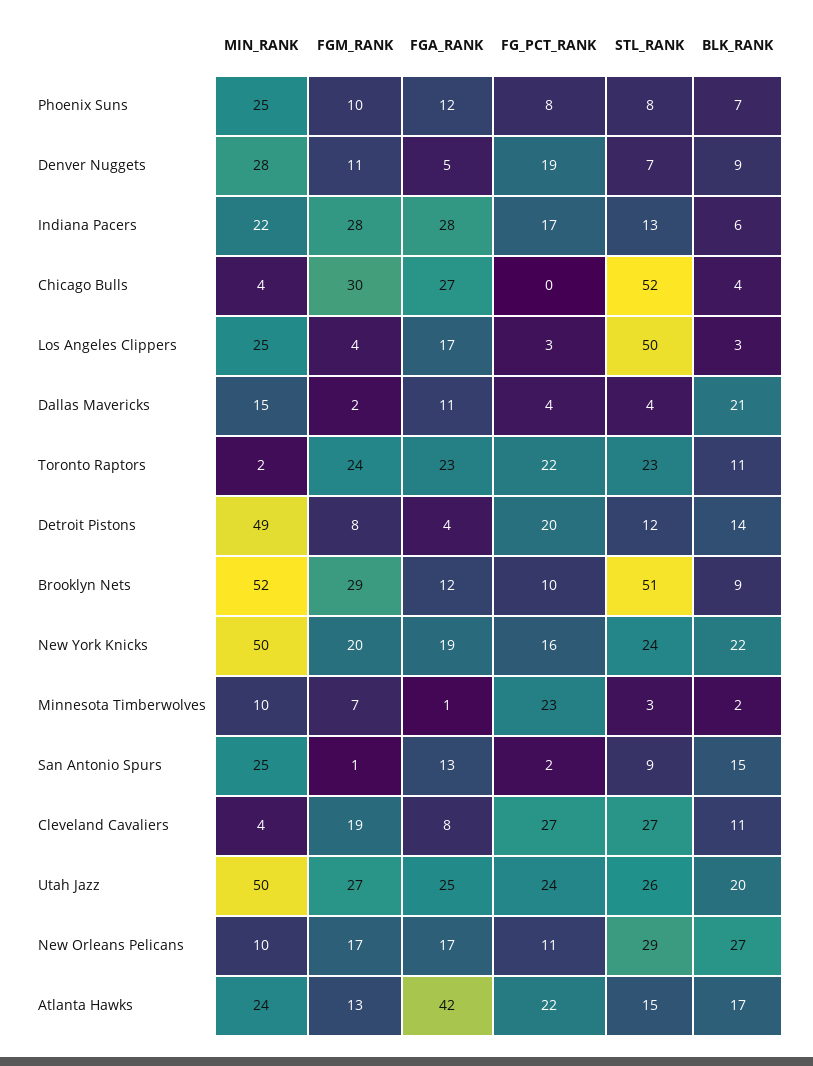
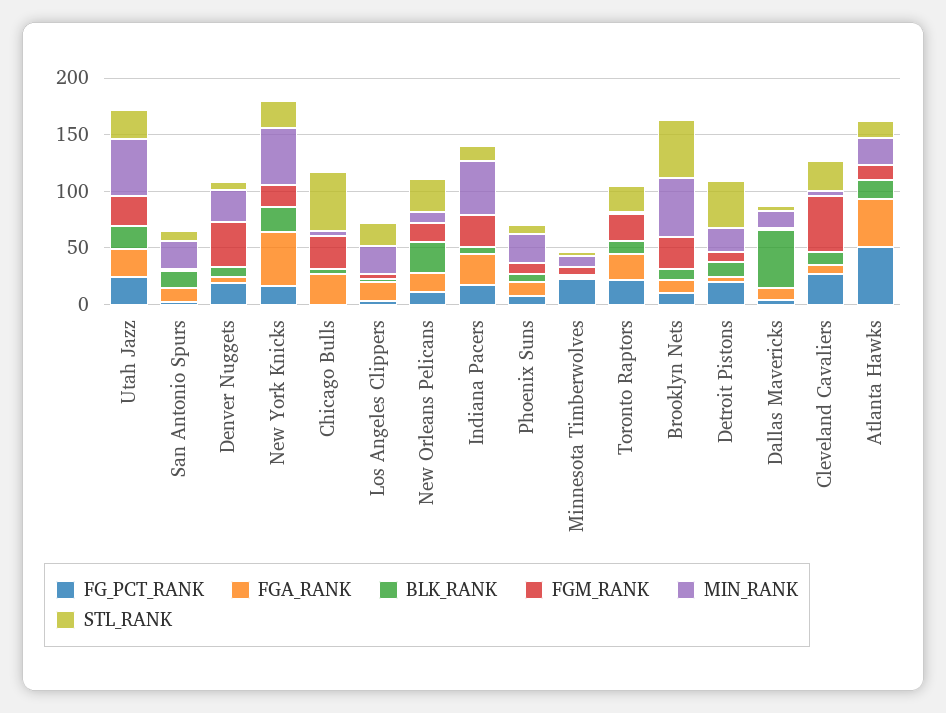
FGM_RANK, Denver Nuggets: 11 -> 40
MIN_RANK, Indiana Pacers: 22 -> 50
STL_RANK, Los Angeles Clippers: 50 -> 20
BLK_RANK, Dallas Mavericks: 21 -> 50
MIN_RANK, Detroit Pistons: 49 -> 20
STL_RANK, Detroit Pistons: 12 -> 40
FGA_RANK, New York Knicks: 19 -> 50
FGM_RANK, Cleveland Cavaliers: 19 -> 50
FG_PCT_RANK, Atlanta Hawks: 22 -> 50

